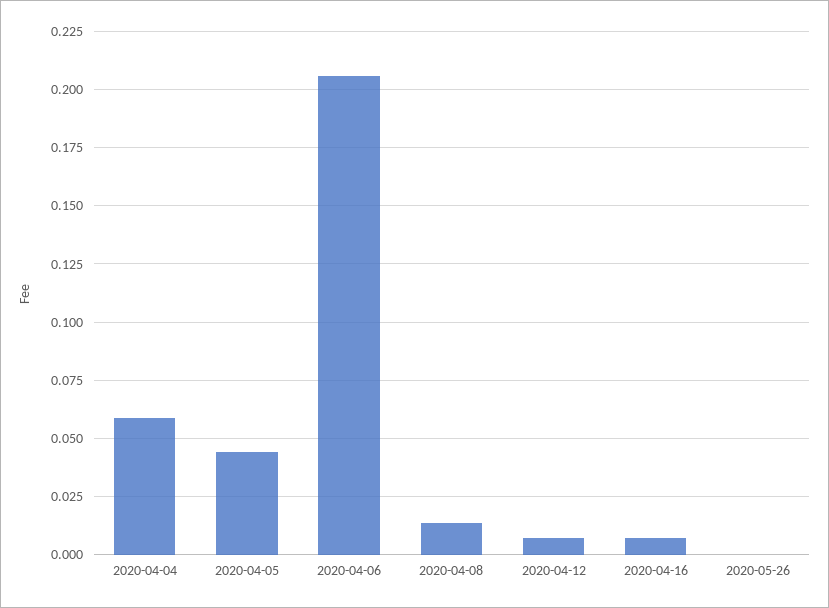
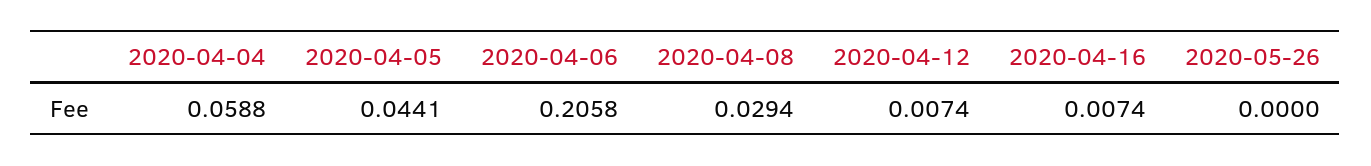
2020-04-08: 0.015 -> 0.0294

